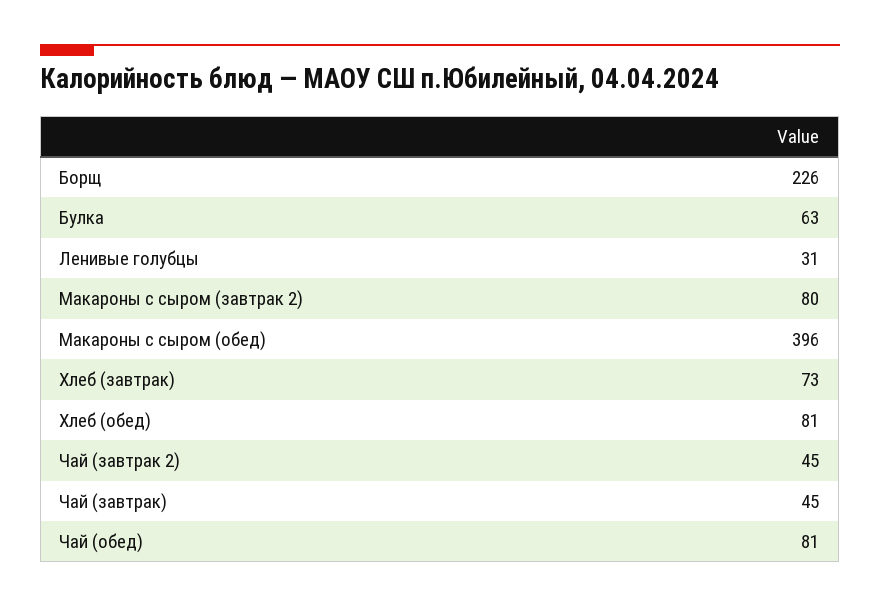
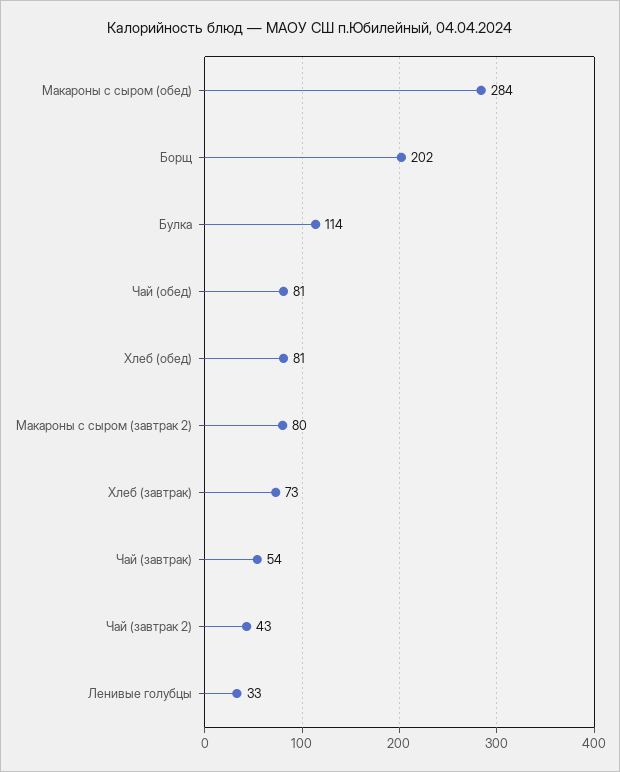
Борщ: 226 -> 202
Булка: 63 -> 114
Ленивые голубцы: 31 -> 33
Макароны с сыром (обед): 396 -> 284
Чай (завтрак 2): 45 -> 43
Чай (завтрак): 45 -> 54

